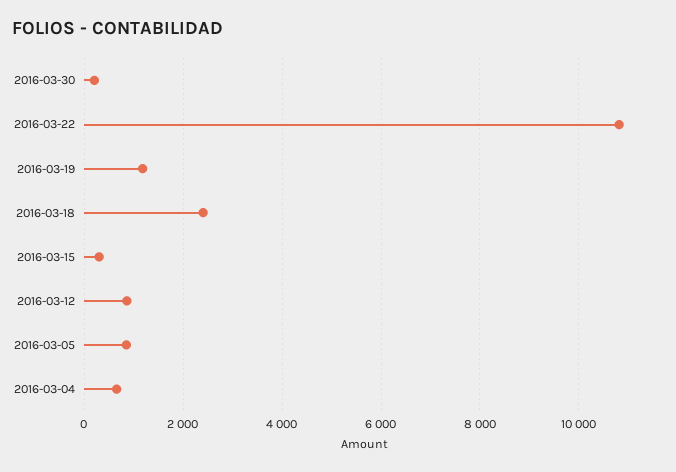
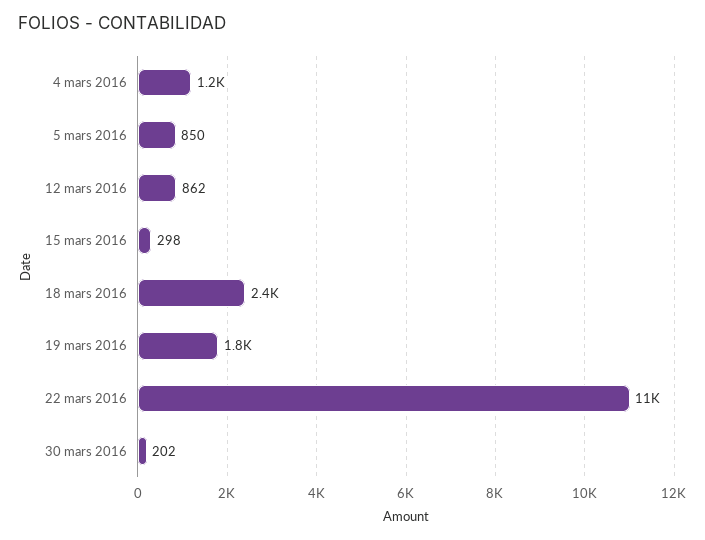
2016-03-19: 1200 -> 1800
2016-03-04: 600 -> 1200

